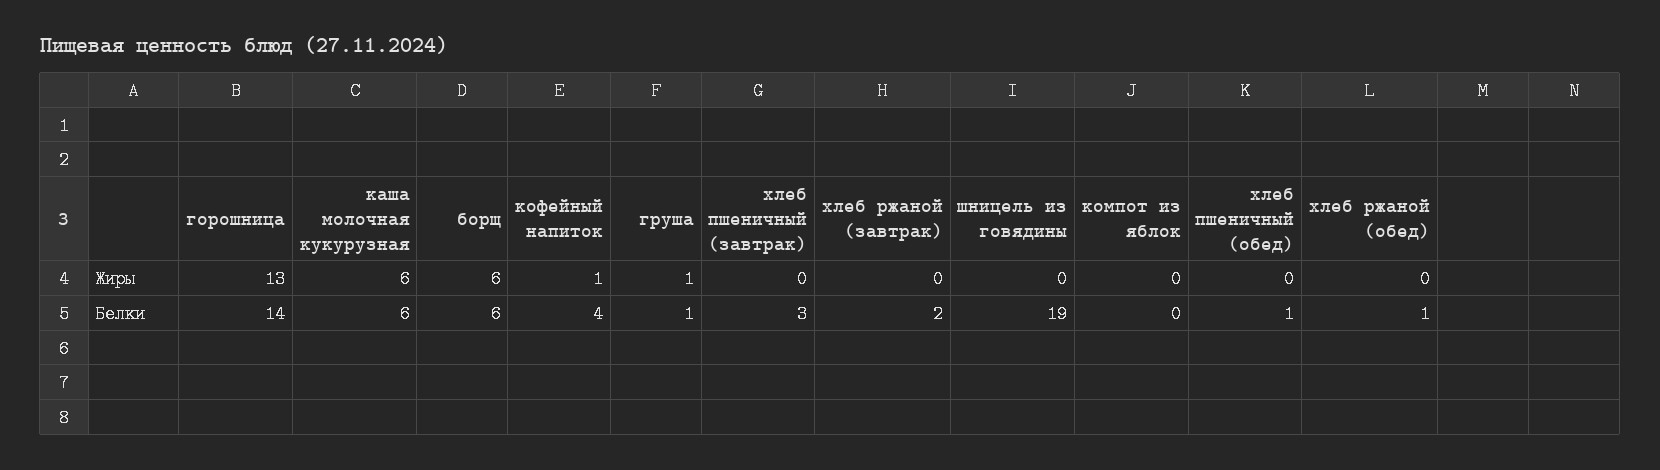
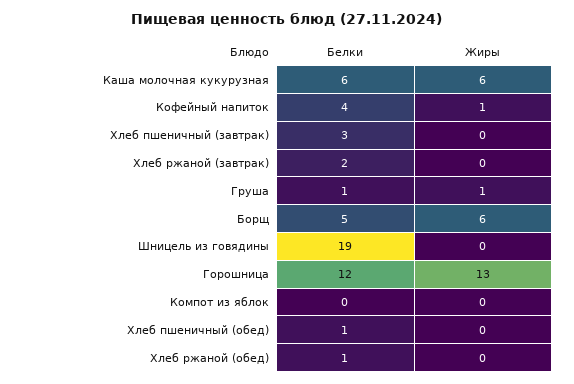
горошница, Белки: 14 -> 12
борщ, Белки: 6 -> 5

